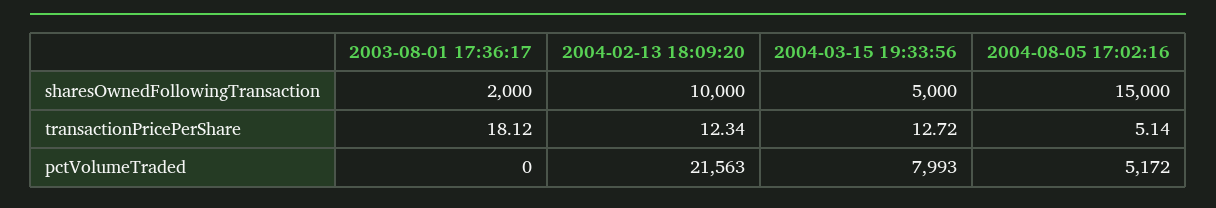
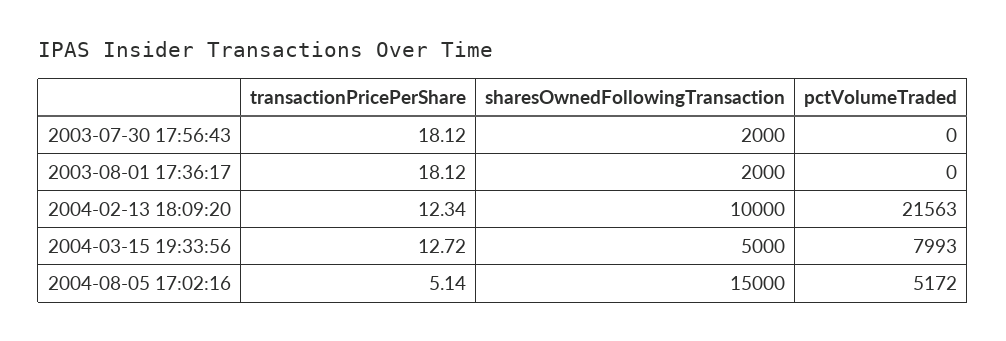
2003-07-30 17:56:43, transactionPricePerShare: none -> 18.12
2003-07-30 17:56:43, sharesOwnedFollowingTransaction: none -> 2000
2003-07-30 17:56:43, pctVolumeTraded: none -> 0

